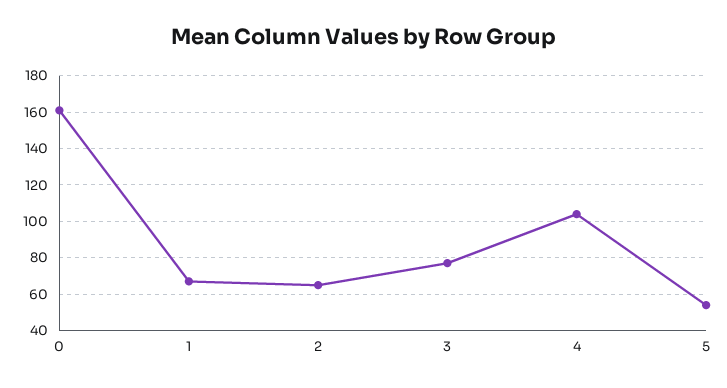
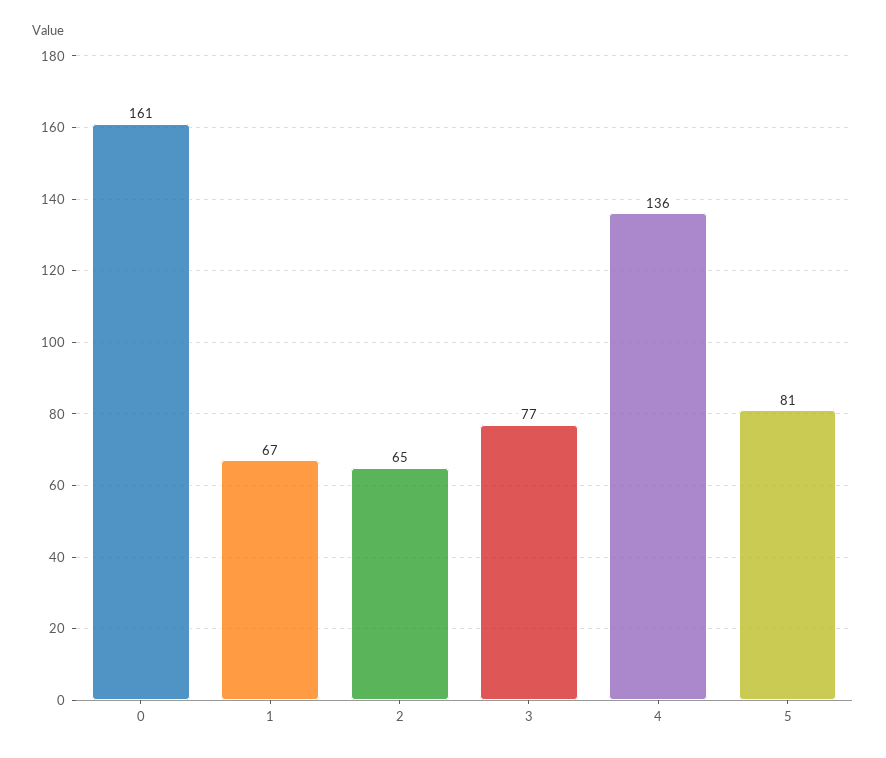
4: 105 -> 136
5: 55 -> 81

